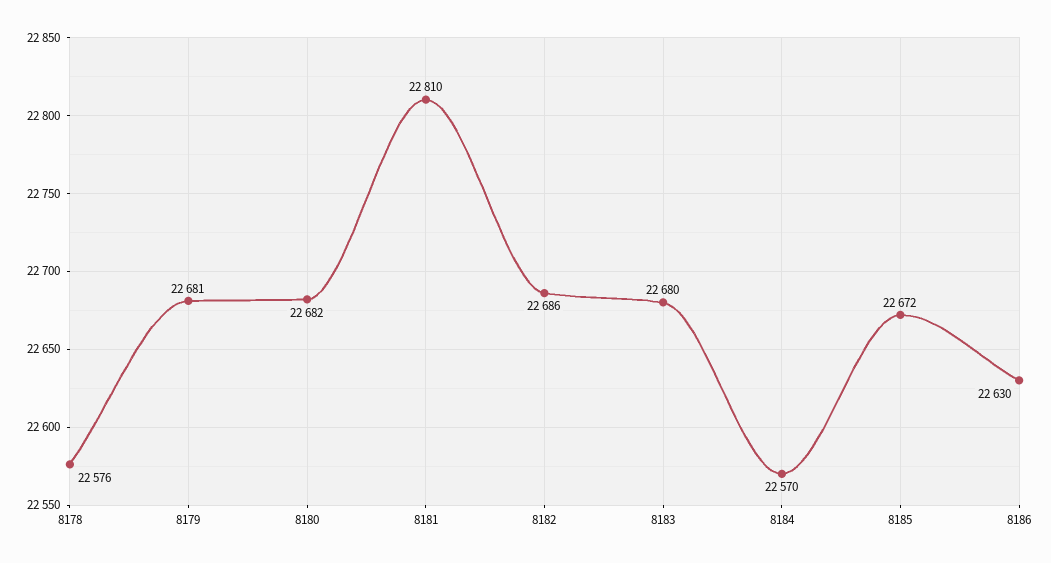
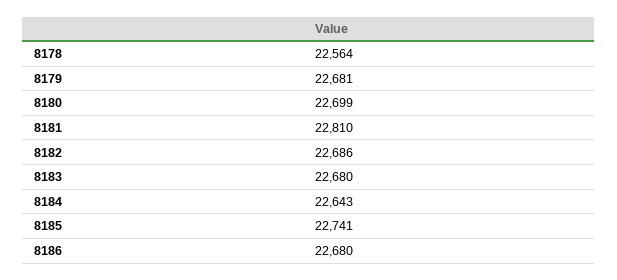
8178: 22576 -> 22564
8180: 22682 -> 22699
8184: 22570 -> 22643
8185: 22672 -> 22741
8186: 22630 -> 22680

